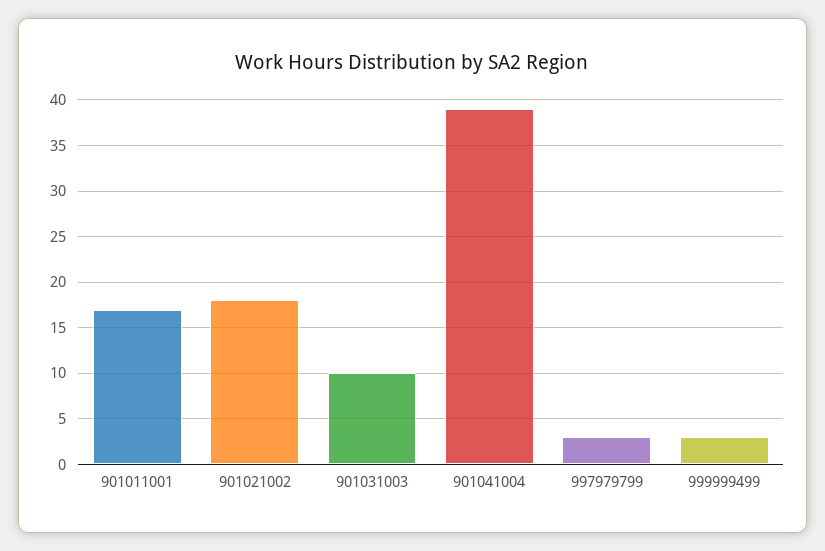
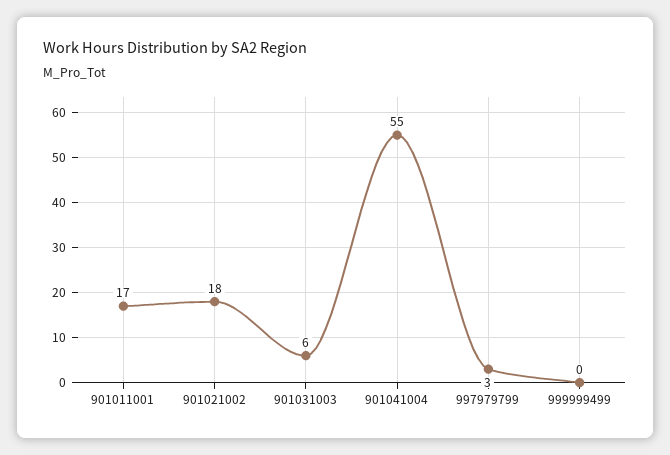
901031003: 10 -> 6
901041004: 39 -> 55
999999499: 3 -> 0

